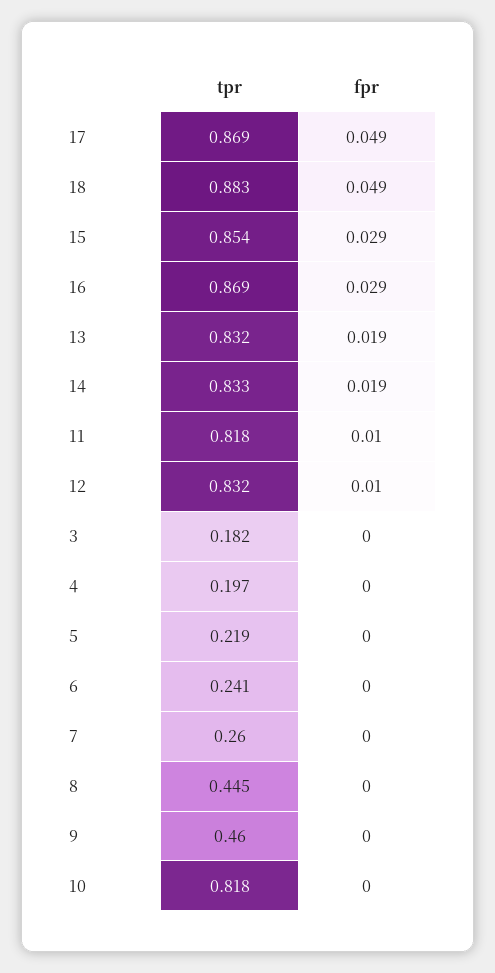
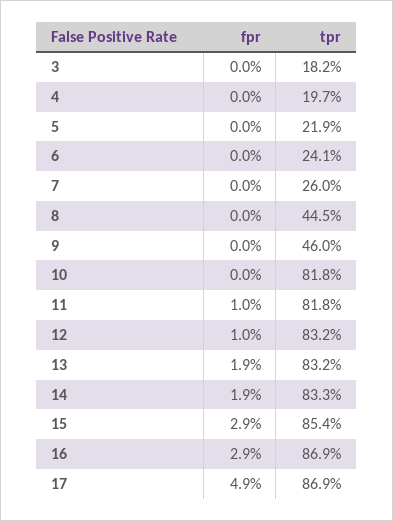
tpr, 18: 0.883 -> none
fpr, 18: 0.049 -> none

